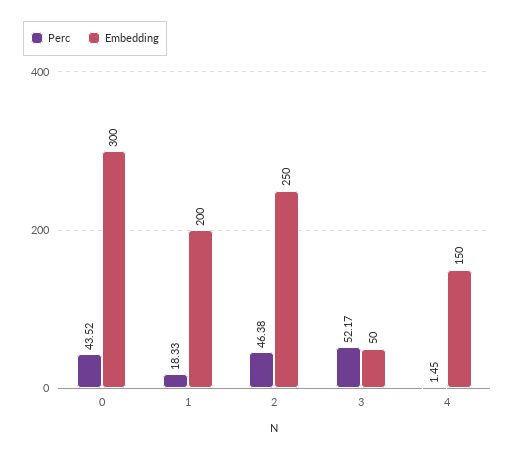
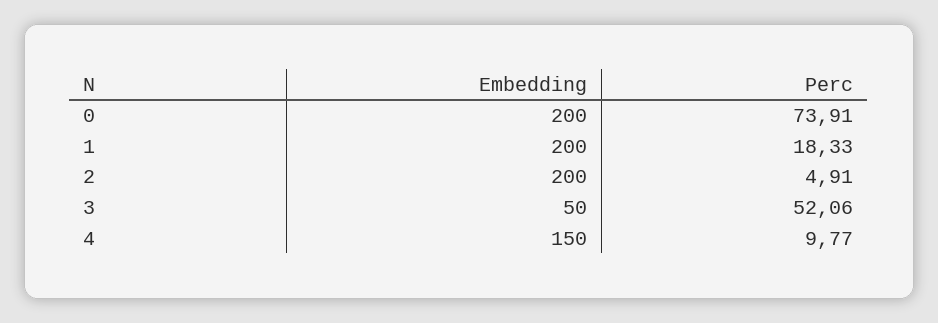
Perc, 0: 43.52 -> 73.91
Embedding, 0: 300 -> 200
Perc, 2: 46.38 -> 4.91
Embedding, 2: 250 -> 200
Perc, 3: 52.17 -> 52.06
Perc, 4: 1.45 -> 9.77

